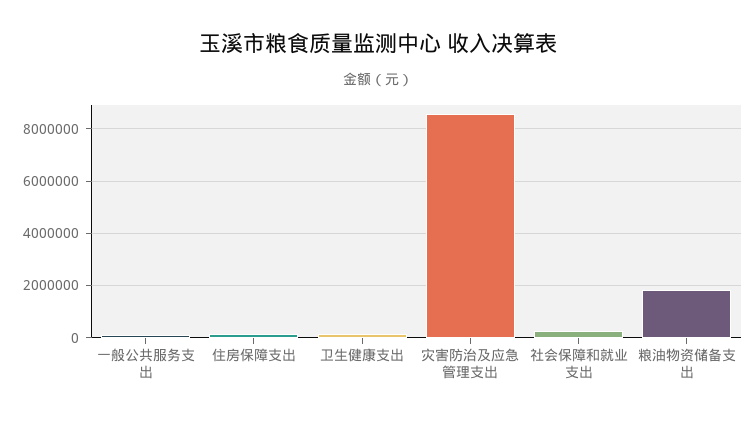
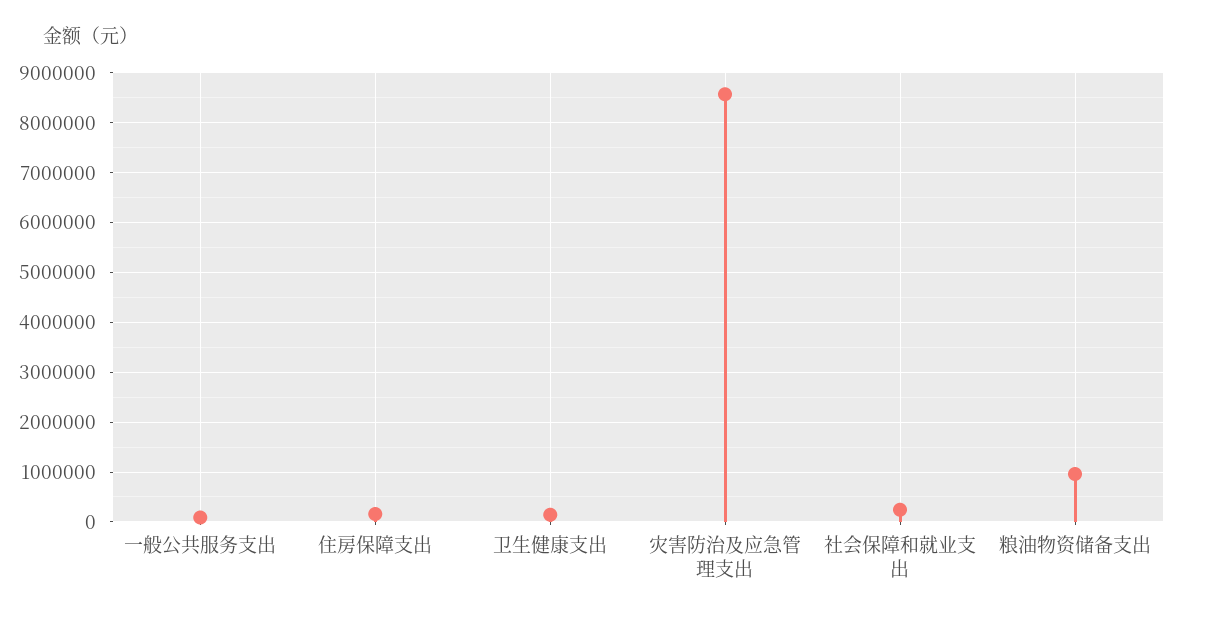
粮油物资储备支出: 1750000 -> 1000000

